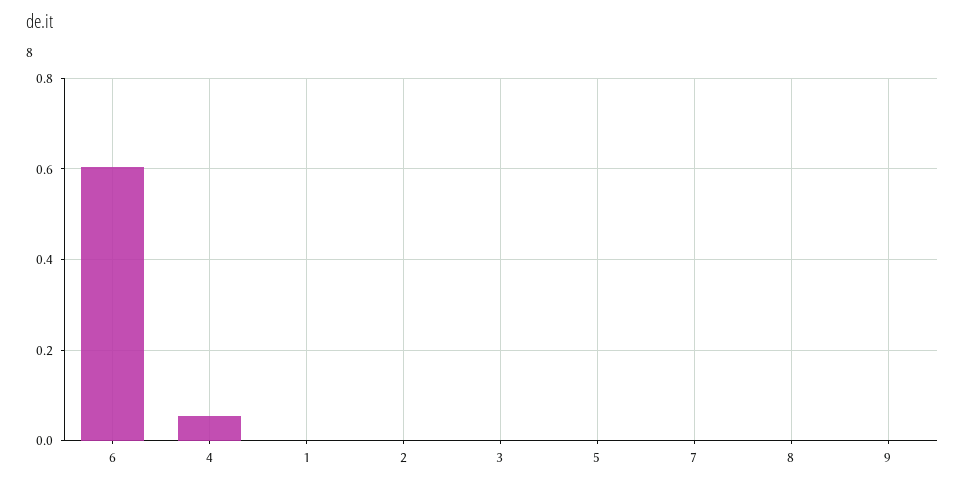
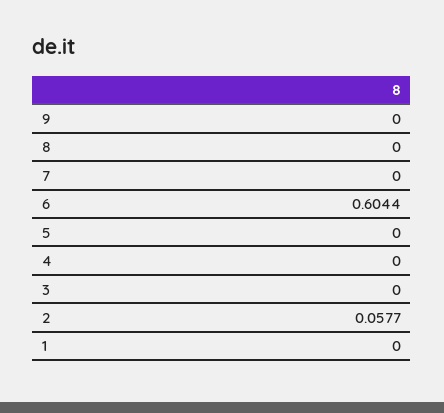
4: 0.06 -> 0
2: 0 -> 0.0577

